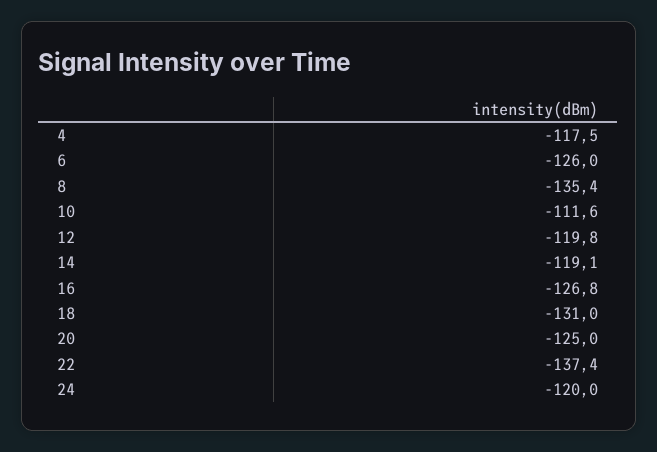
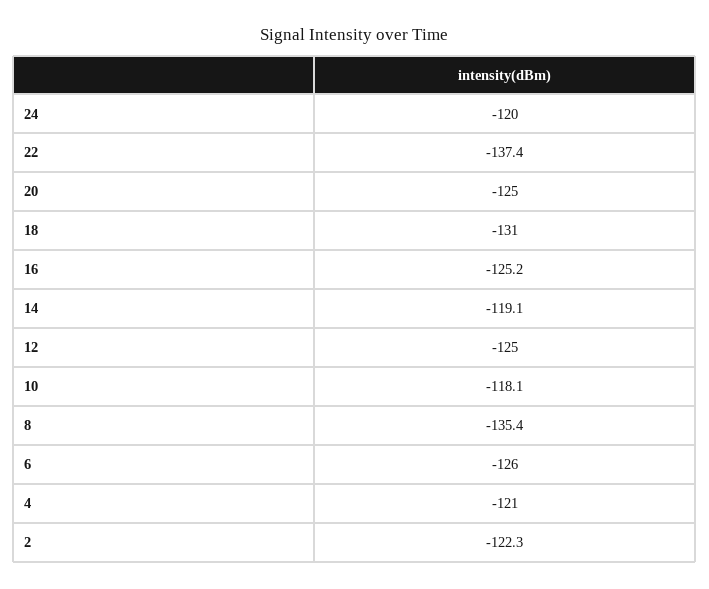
4: -117.5 -> -121
10: -111.6 -> -118.1
12: -119.8 -> -125
16: -126.8 -> -125.2
2: none -> -122.3

